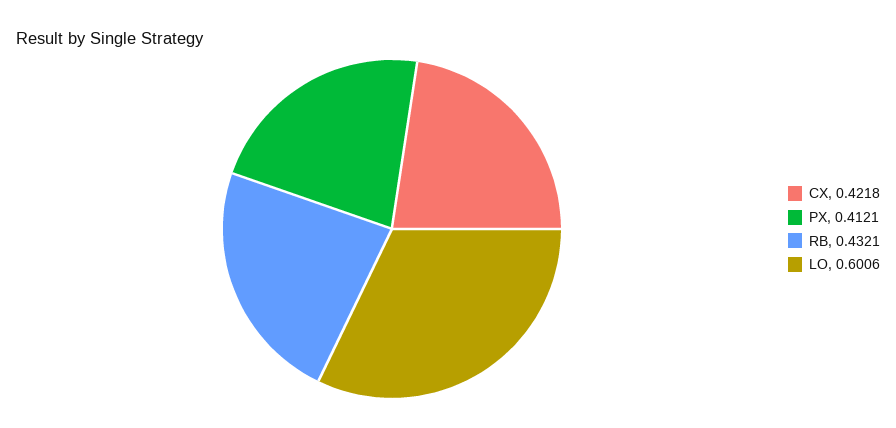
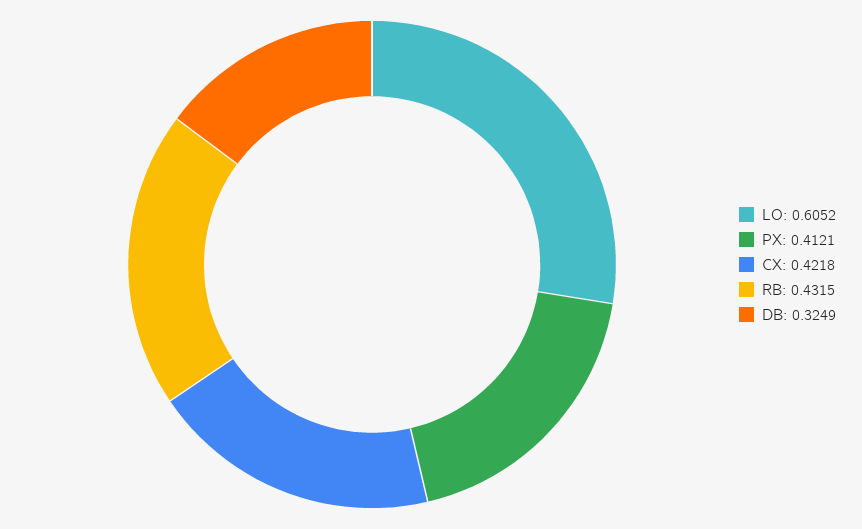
RB: 0.4321 -> 0.4315
LO: 0.6006 -> 0.6052
DB: none -> 0.3249

